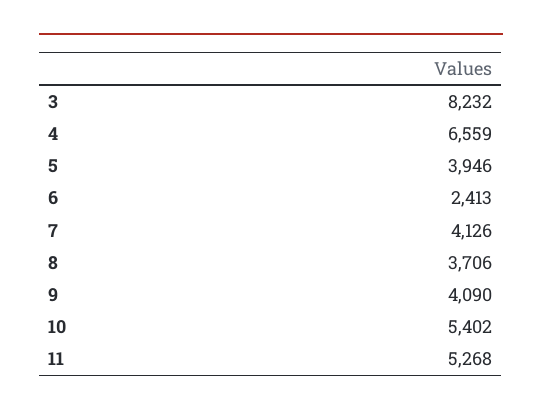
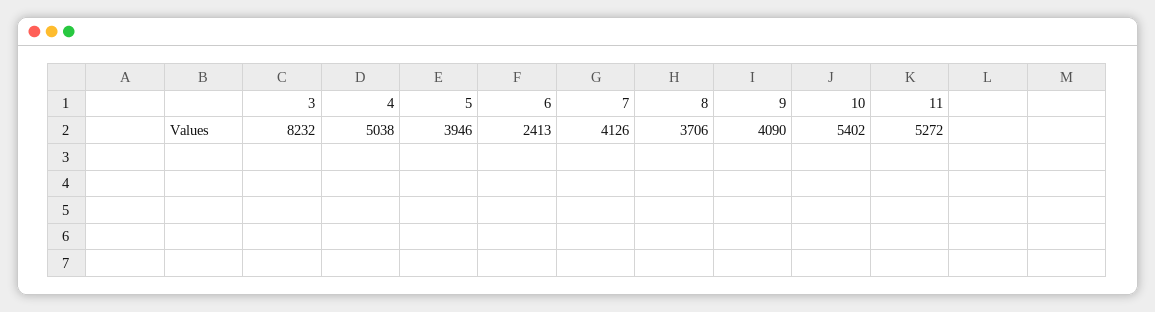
4: 6559 -> 5038
11: 5268 -> 5272

